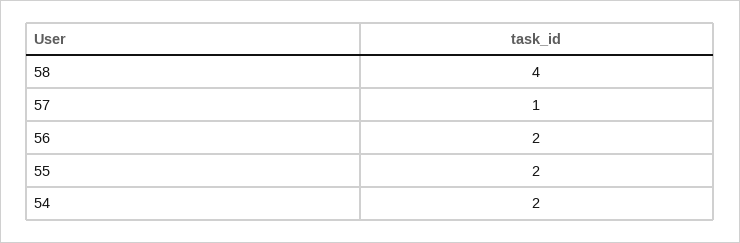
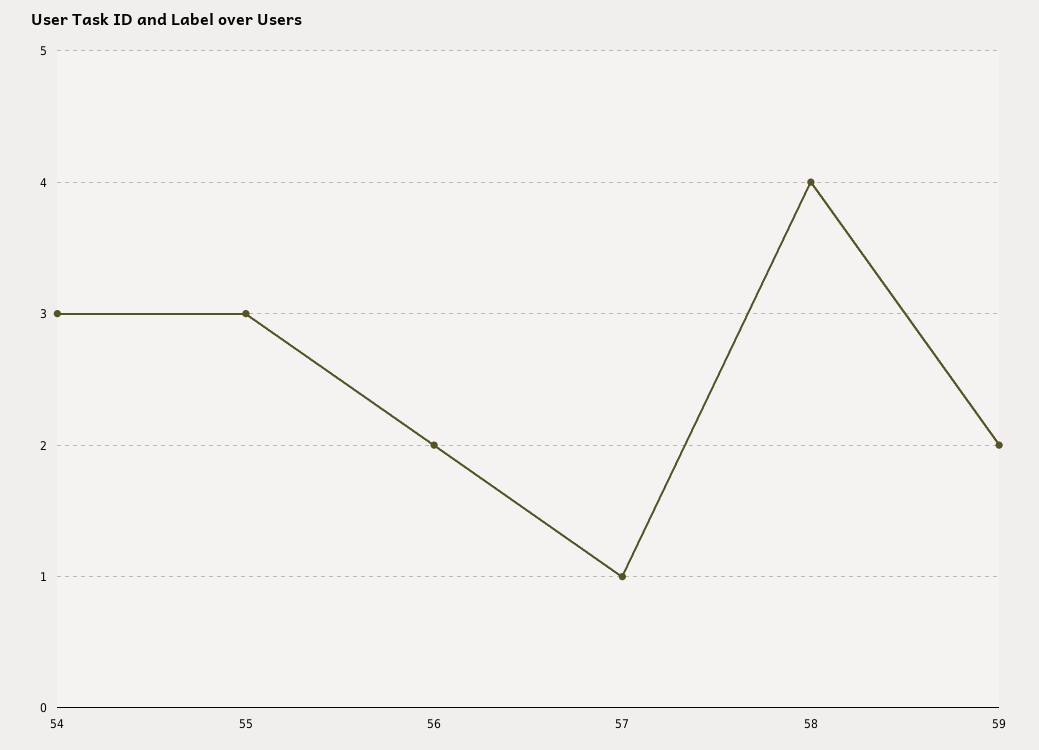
55: 2 -> 3
54: 2 -> 3
59: none -> 2

